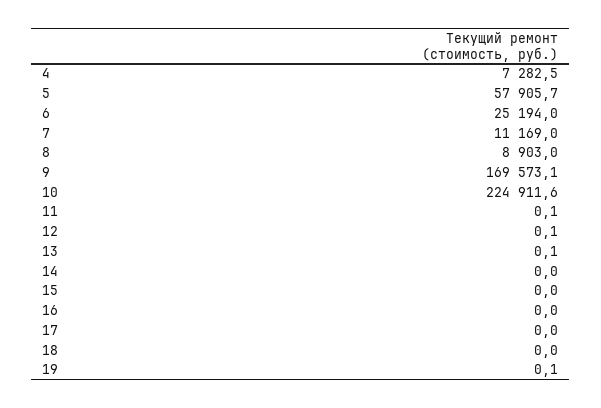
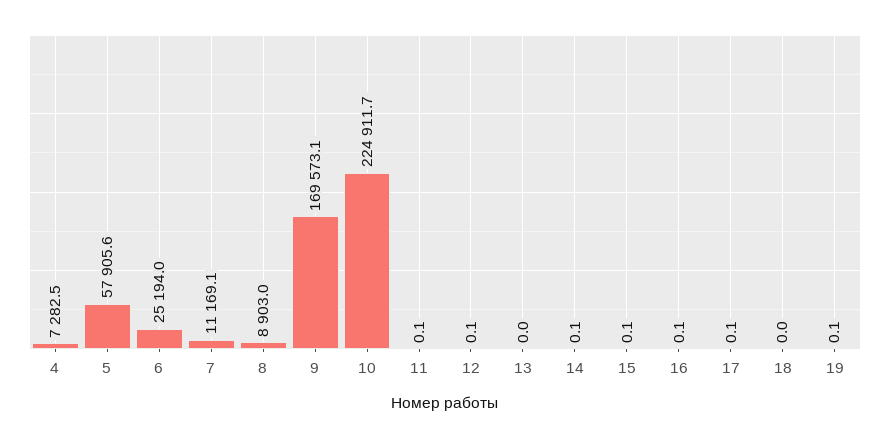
5: 57905.7 -> 57905.6
7: 11169 -> 11169.1
10: 224911.6 -> 224911.7
13: 0.1 -> 0
14: 0 -> 0.1
15: 0 -> 0.1
16: 0 -> 0.1
17: 0 -> 0.1

